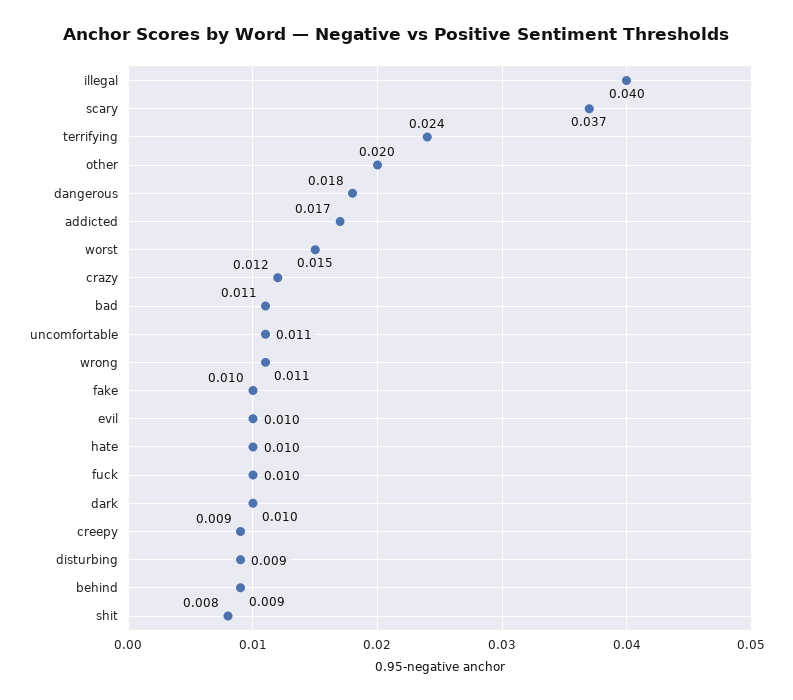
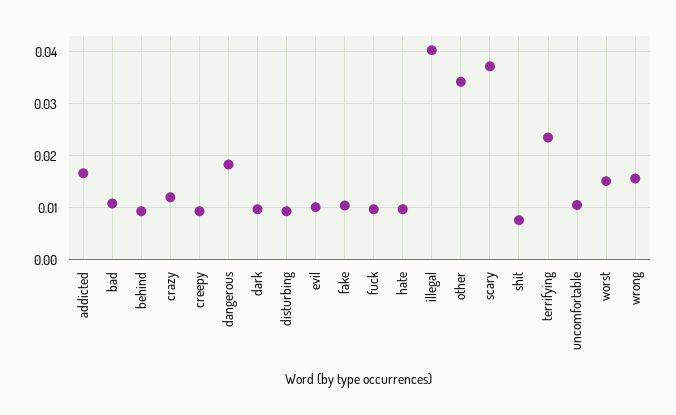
other: 0.02 -> 0.034
wrong: 0.011 -> 0.016

